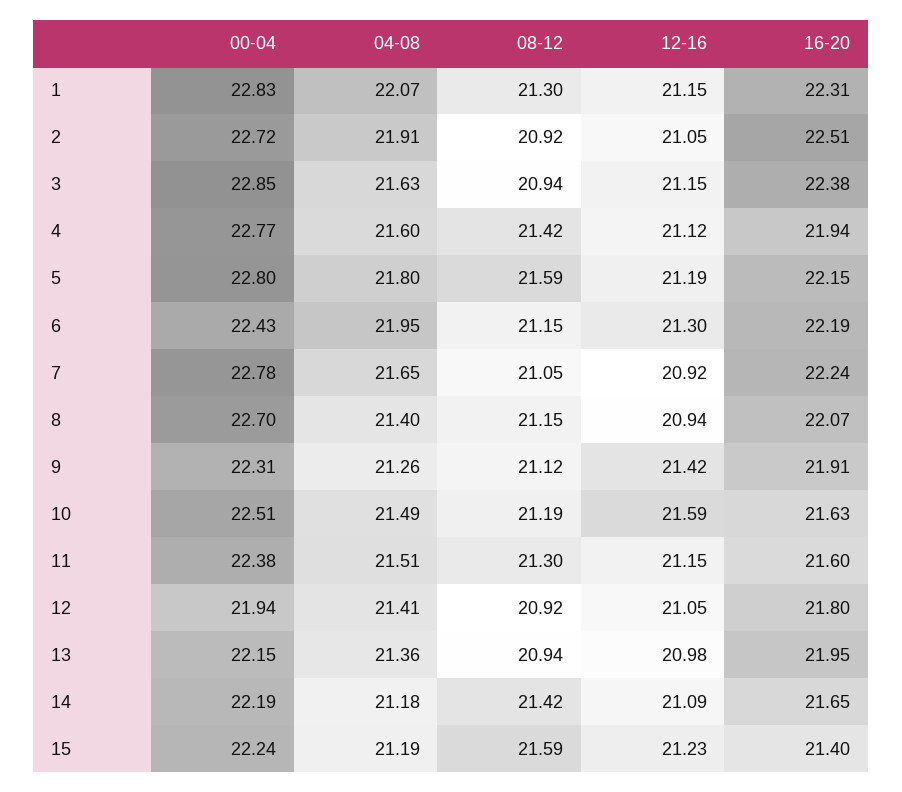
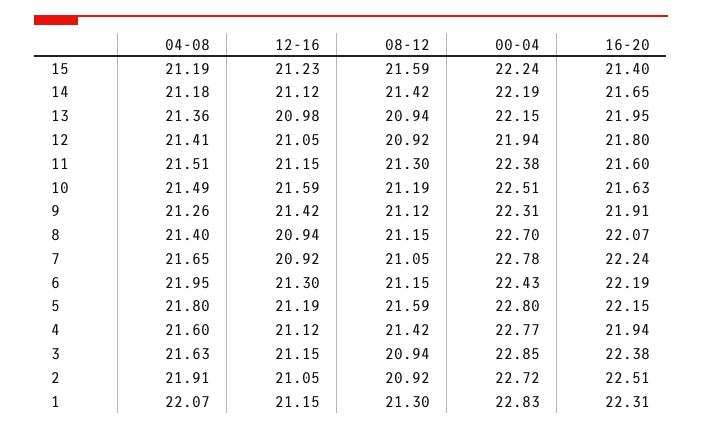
12-16, 14: 21.09 -> 21.12

